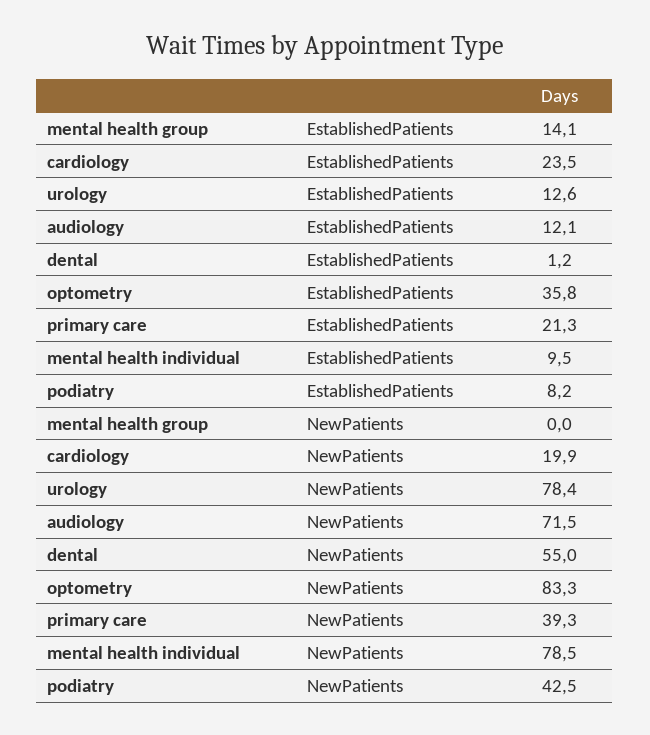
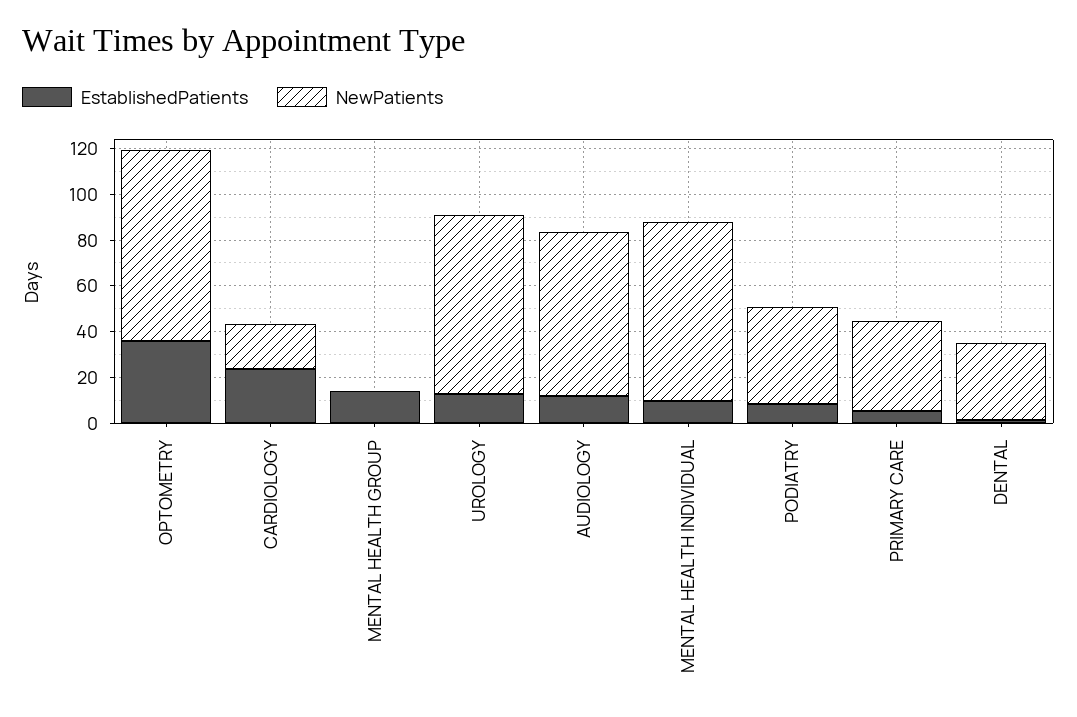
EstablishedPatients, primary care: 21.3 -> 5
NewPatients, dental: 55 -> 35

